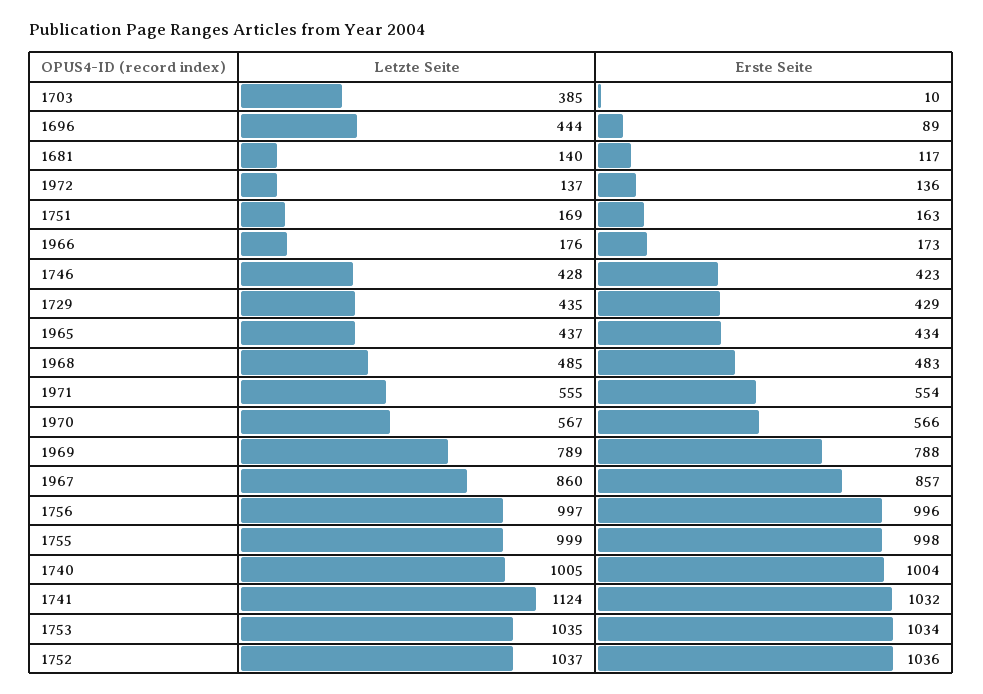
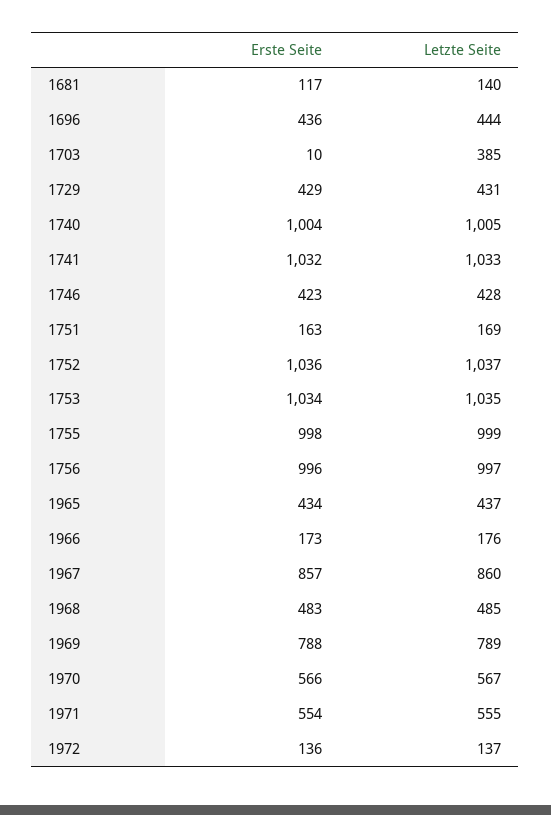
Erste Seite, 1696: 89 -> 436
Letzte Seite, 1729: 435 -> 431
Letzte Seite, 1741: 1124 -> 1033

